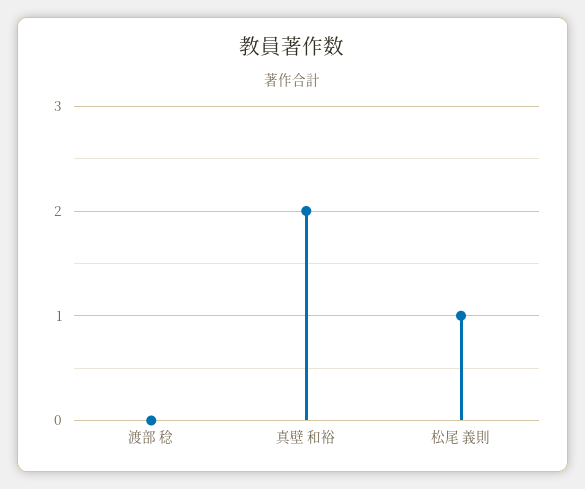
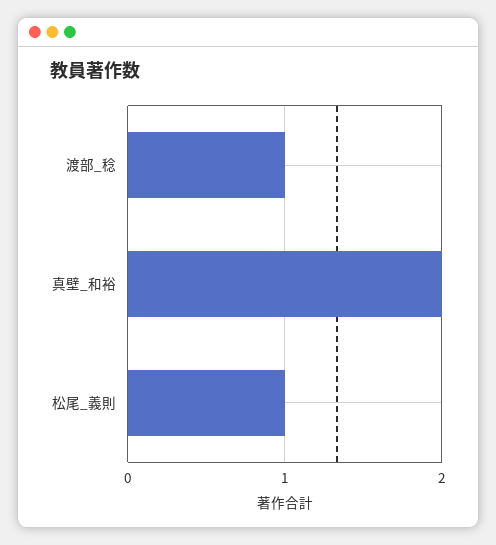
渡部 稔: 0 -> 1

